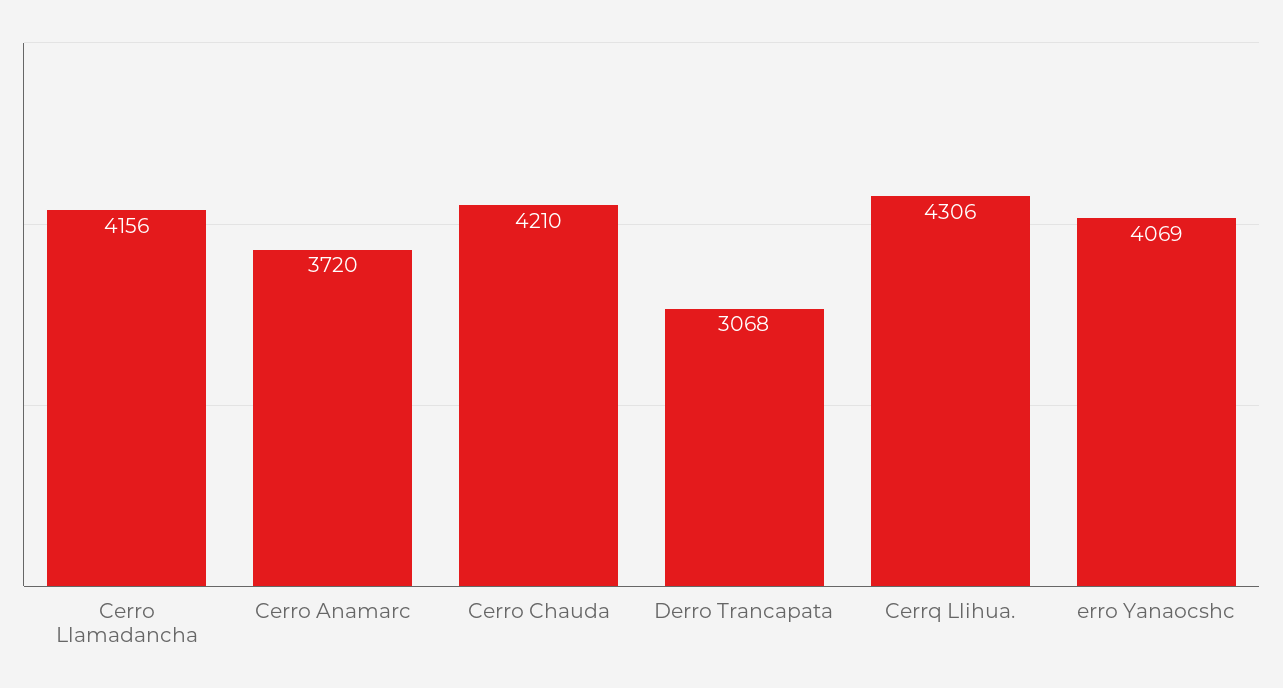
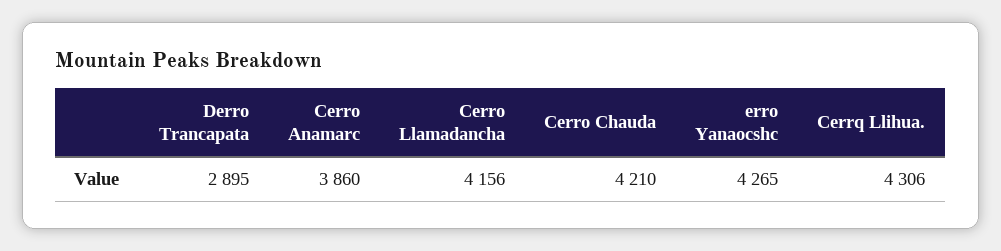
Cerro Anamarc: 3720 -> 3860
Derro Trancapata: 3068 -> 2895
erro Yanaocshc: 4069 -> 4265

